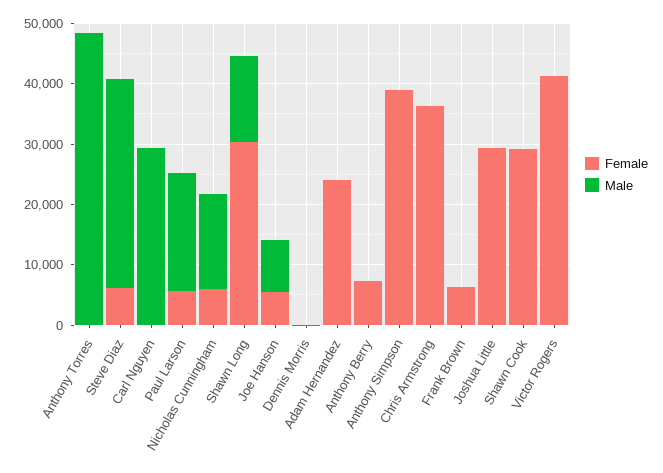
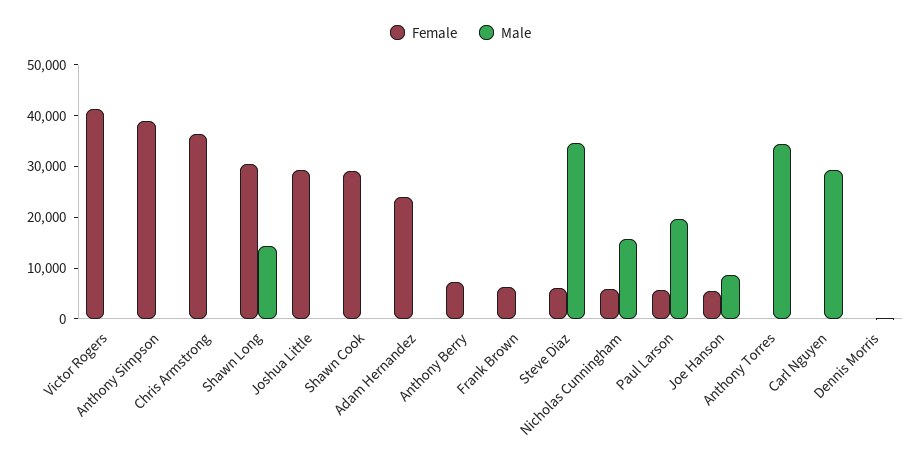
Male, Anthony Torres: 48000 -> 34000

